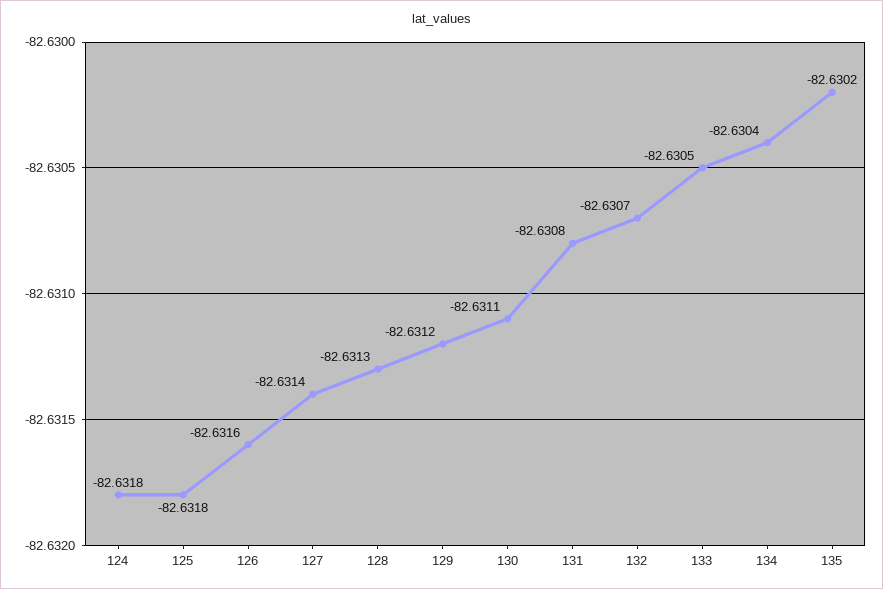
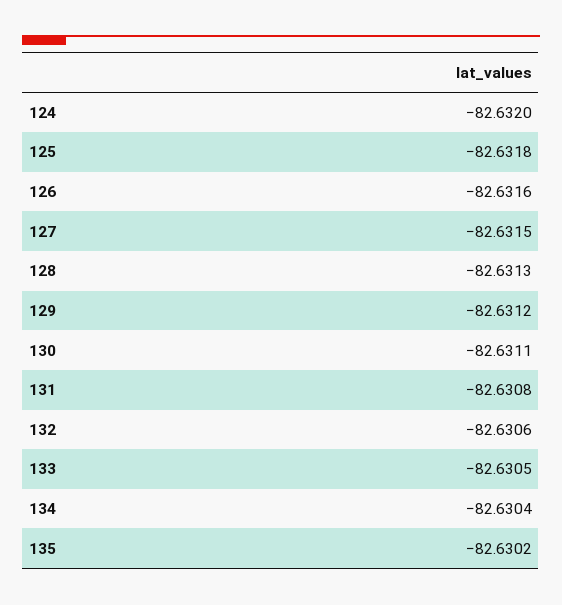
124: -82.6318 -> -82.632
127: -82.6314 -> -82.6315
132: -82.6307 -> -82.6306

